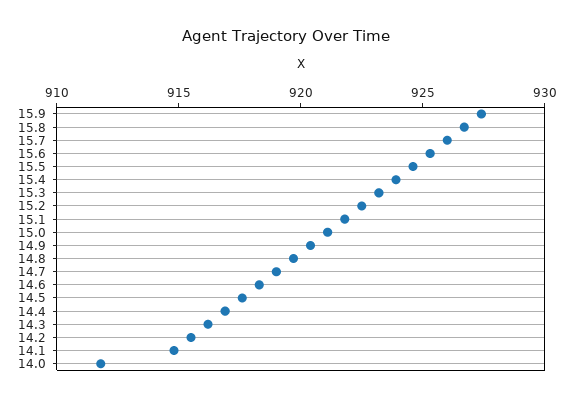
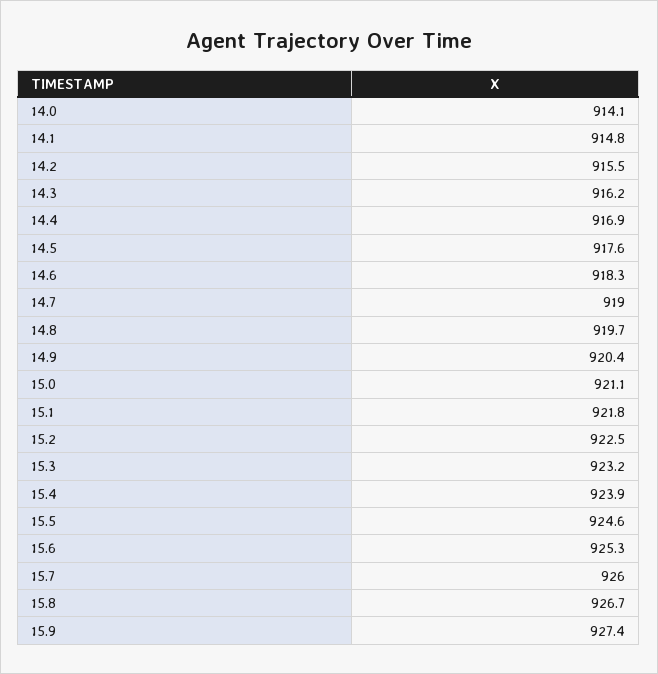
14.0: 912 -> 914.1

